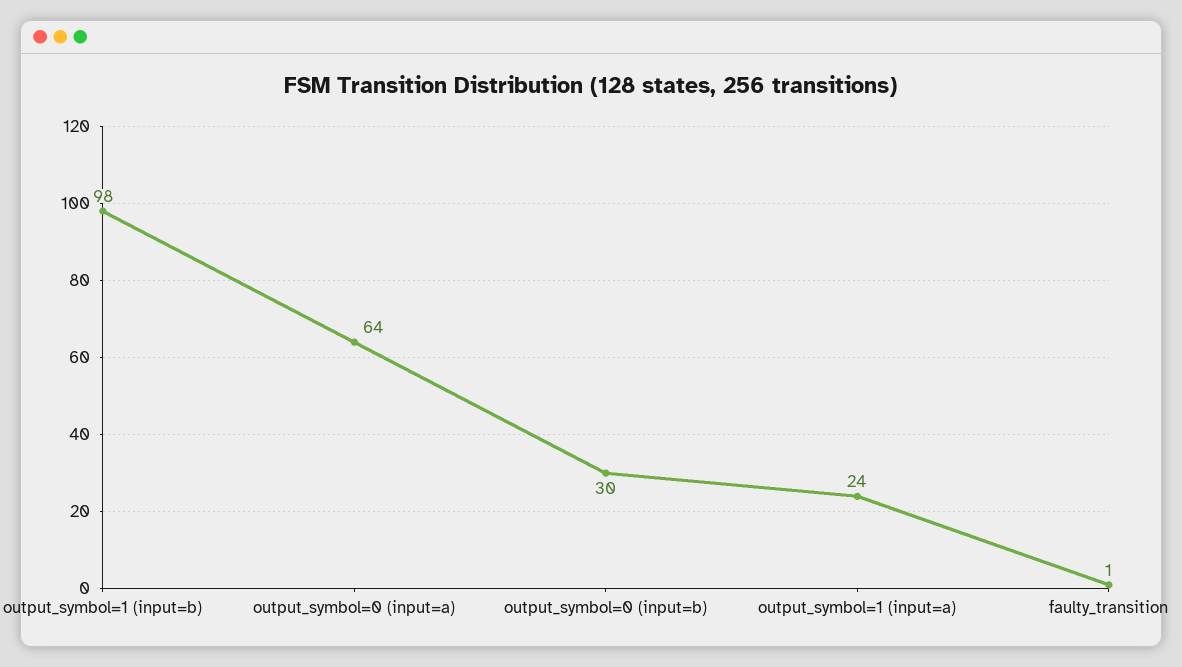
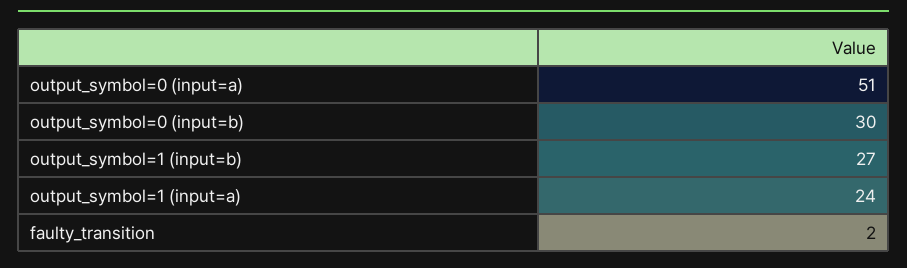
output_symbol=1 (input=b): 98 -> 27
output_symbol=0 (input=a): 64 -> 51
faulty_transition: 1 -> 2

